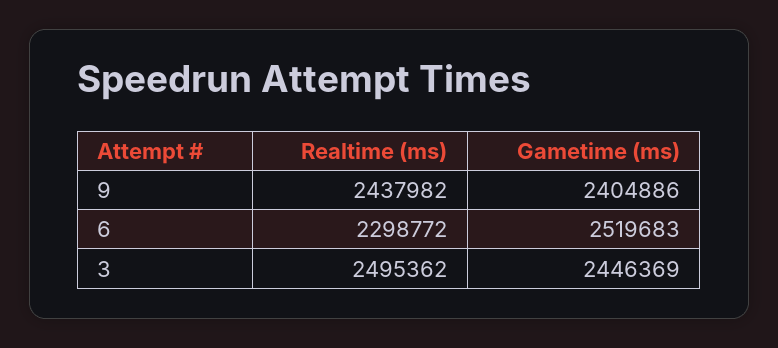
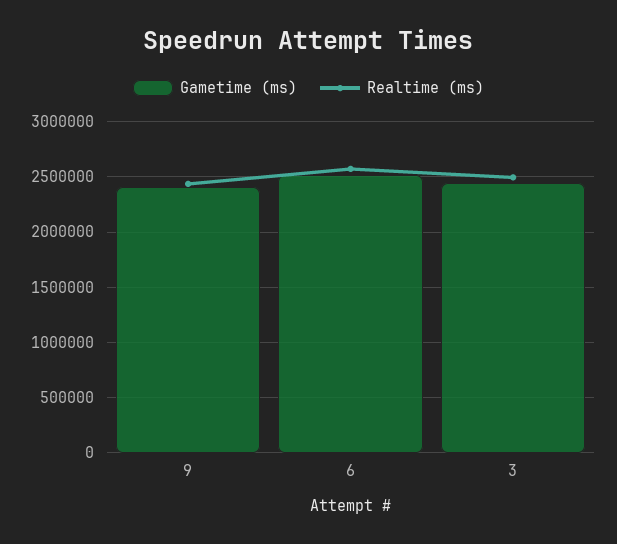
Realtime (ms), 6: 2298772 -> 2600000

